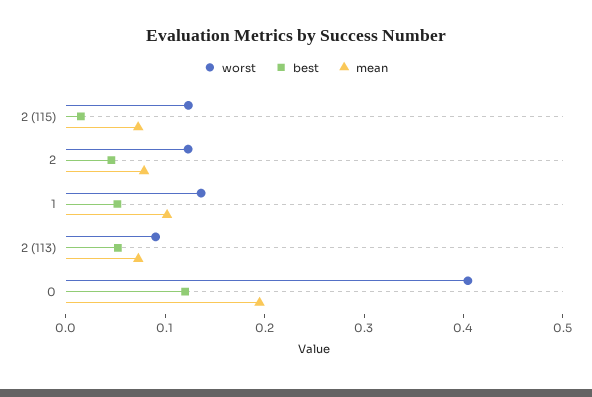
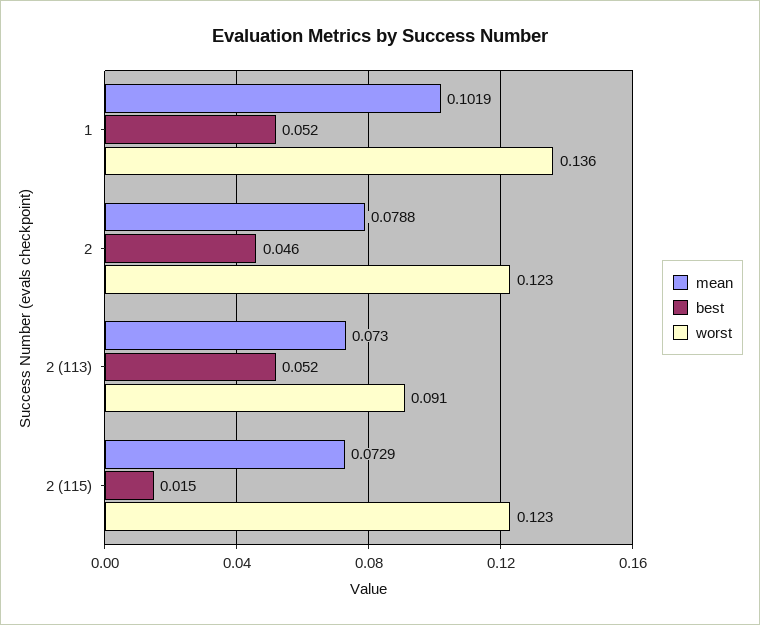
worst, 0: 0.4 -> none
best, 0: 0.12 -> none
mean, 0: 0.2 -> none

